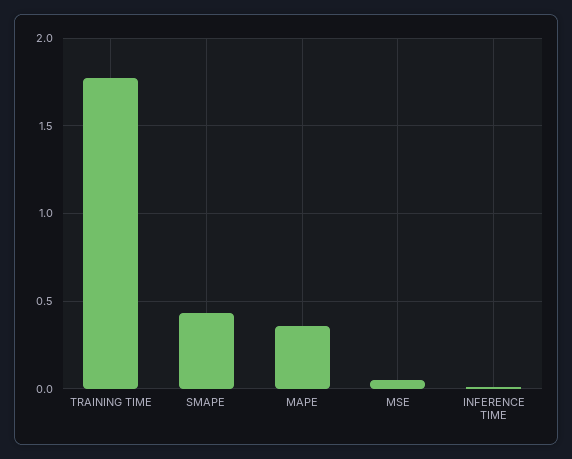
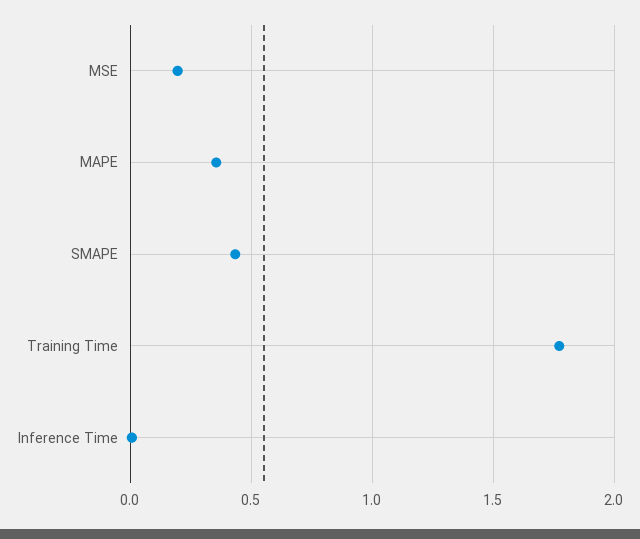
MSE: 0.05 -> 0.2

